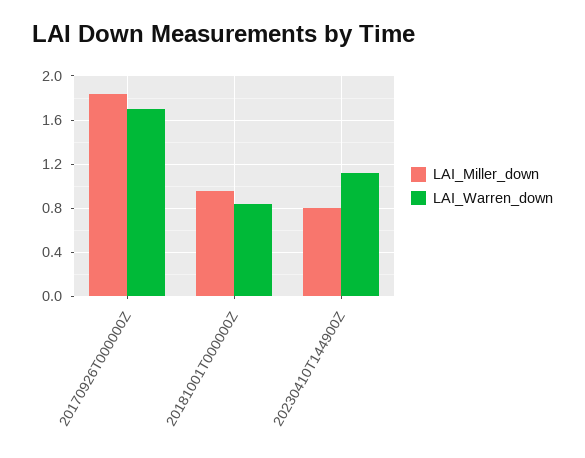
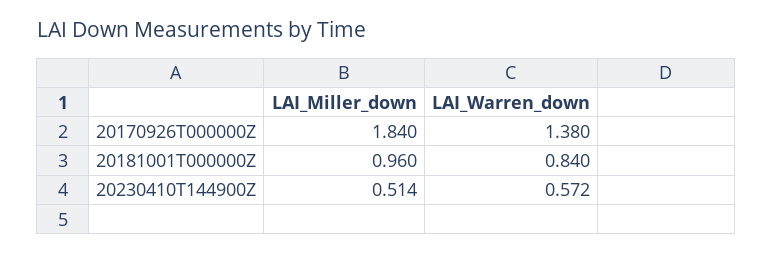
LAI_Warren_down, 20170926T000000Z: 1.7 -> 1.38
LAI_Miller_down, 20230410T144900Z: 0.8 -> 0.514
LAI_Warren_down, 20230410T144900Z: 1.1 -> 0.572

